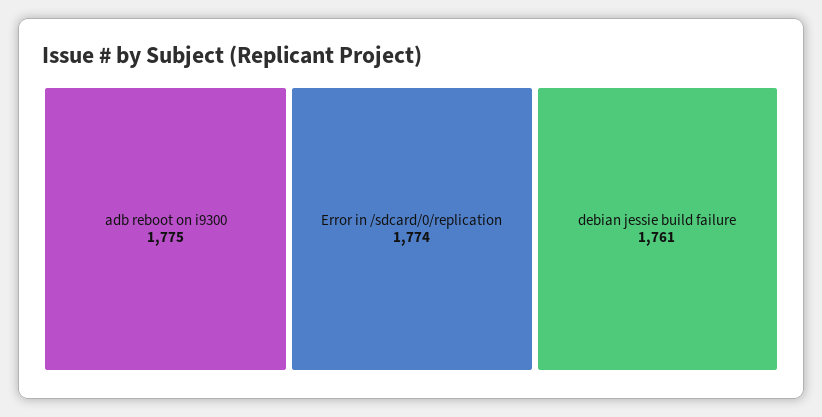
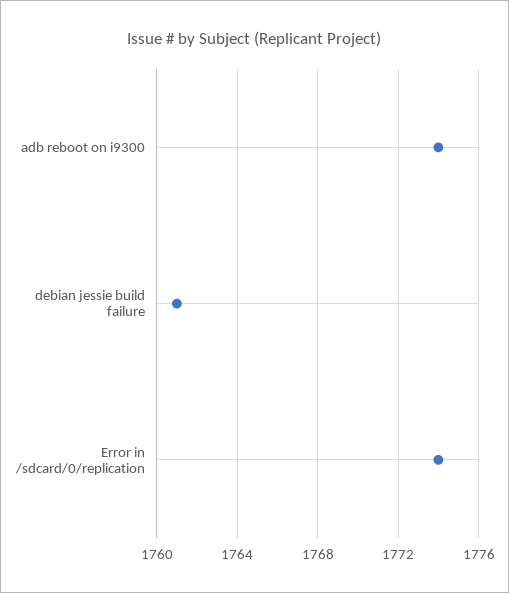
adb reboot on i9300: 1775 -> 1774

